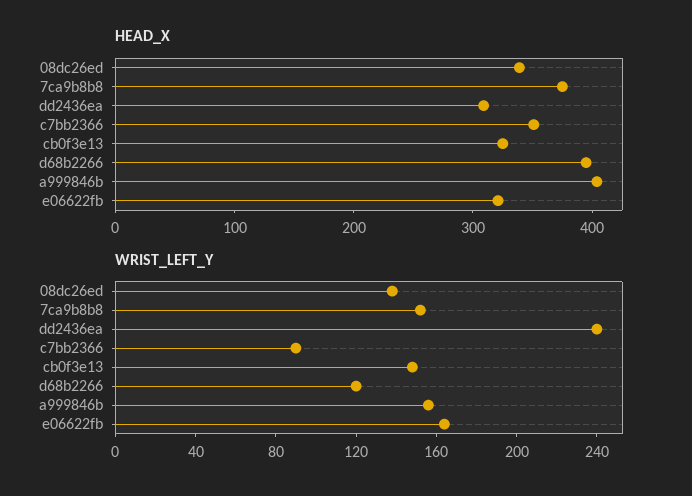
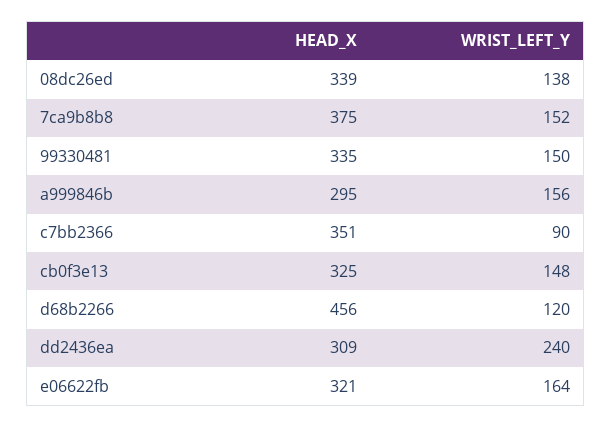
HEAD_X, d68b2266: 400 -> 456
HEAD_X, a999846b: 400 -> 295
HEAD_X, 99330481: none -> 335
WRIST_LEFT_Y, 99330481: none -> 150

